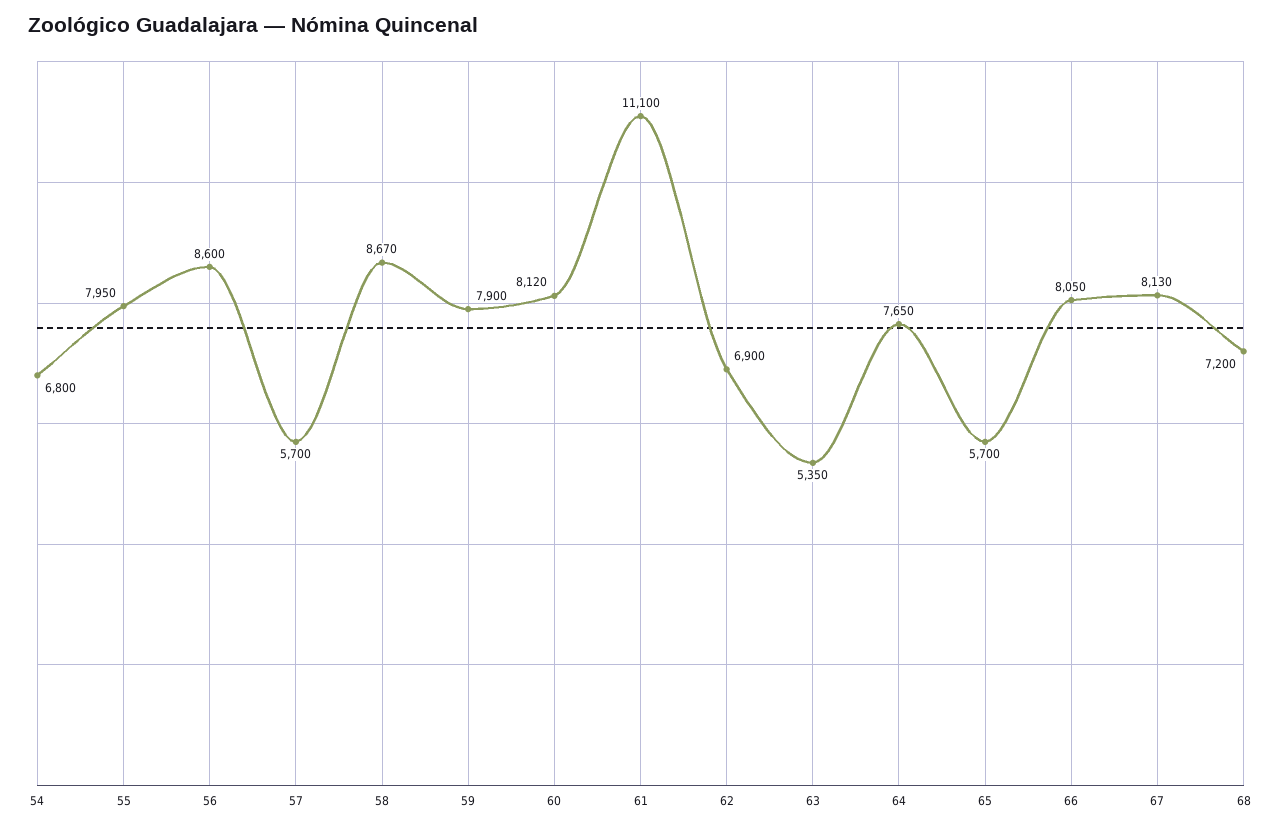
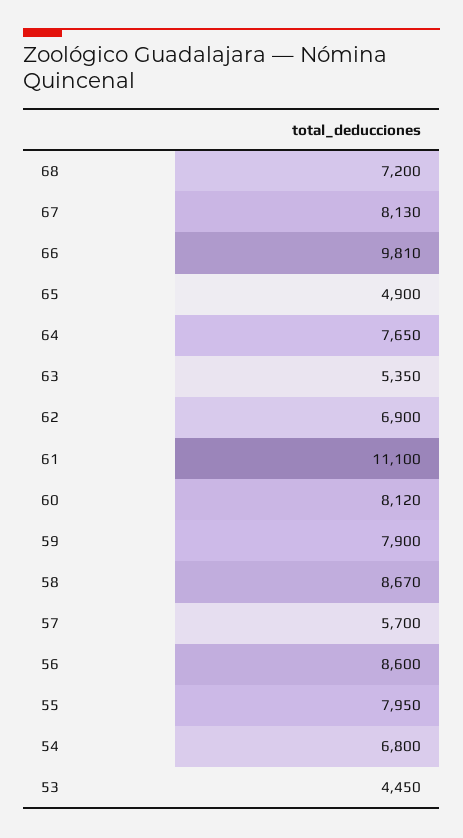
65: 5700 -> 4900
66: 8050 -> 9810
53: none -> 4450

